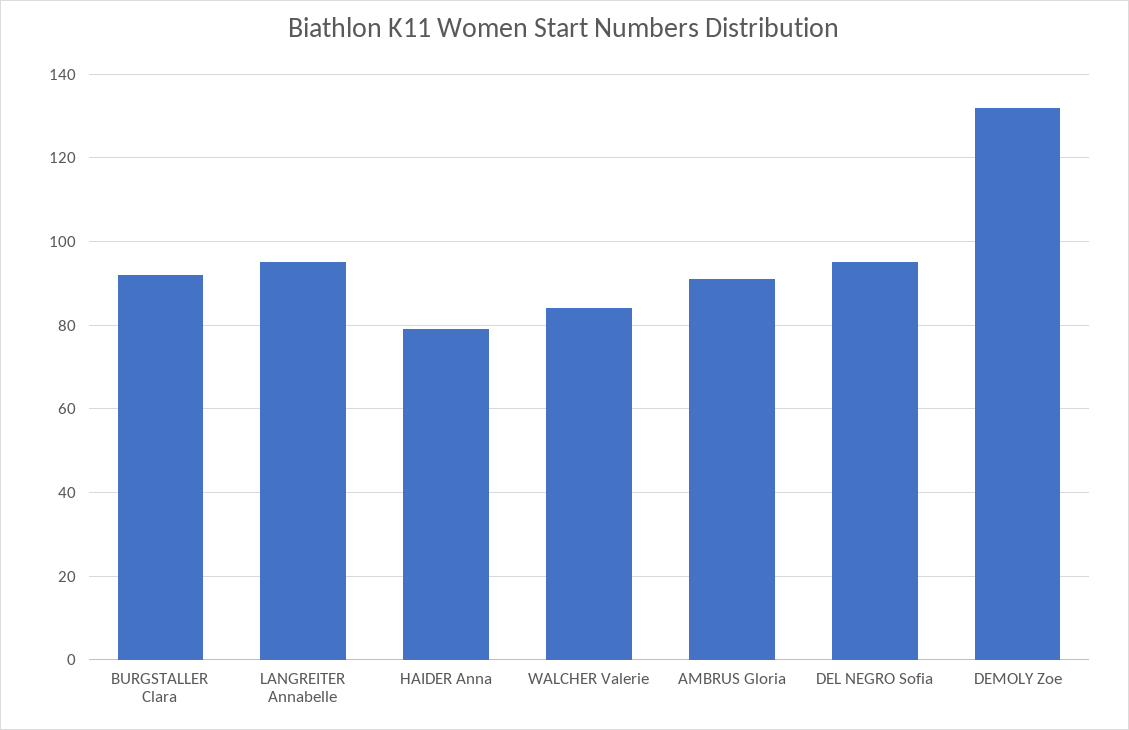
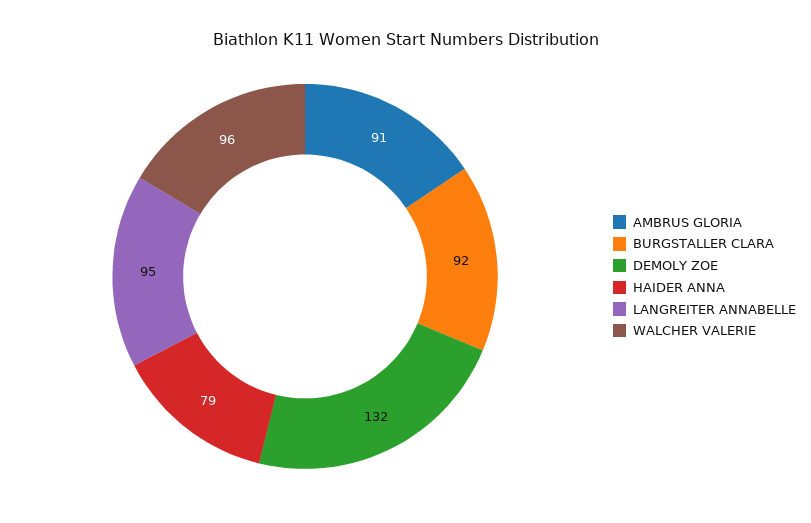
WALCHER Valerie: 85 -> 96
DEL NEGRO Sofia: 95 -> none

